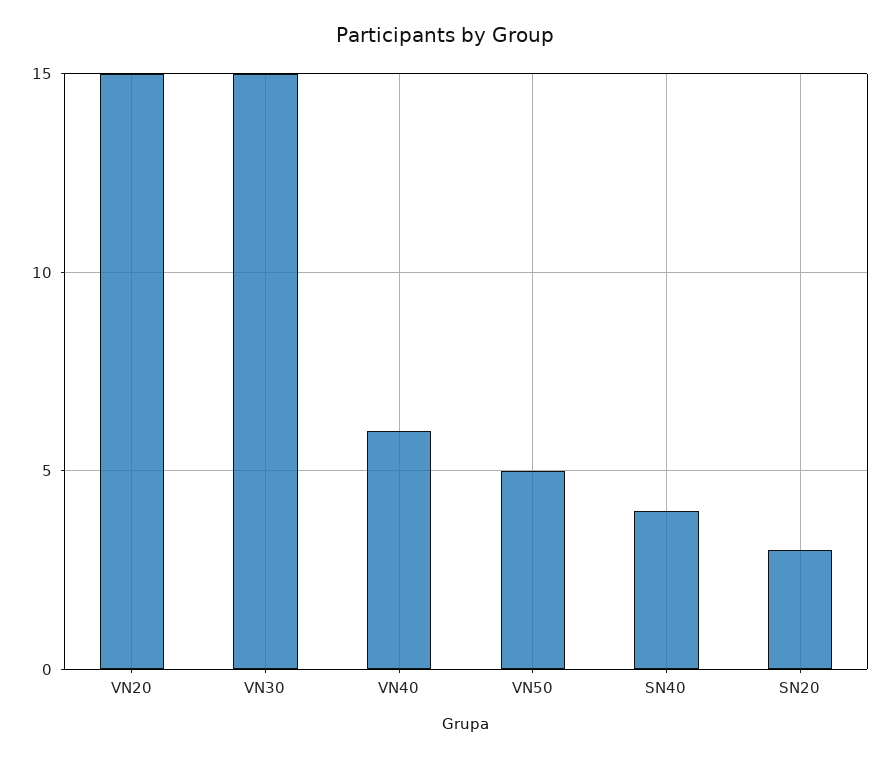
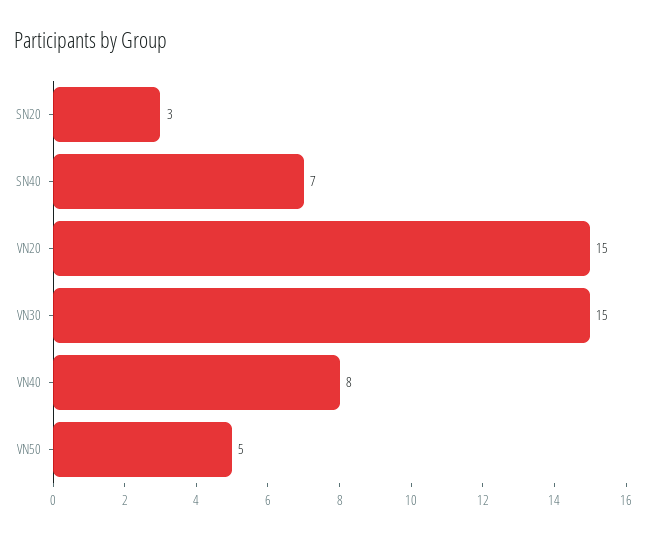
VN40: 6 -> 8
SN40: 4 -> 7

